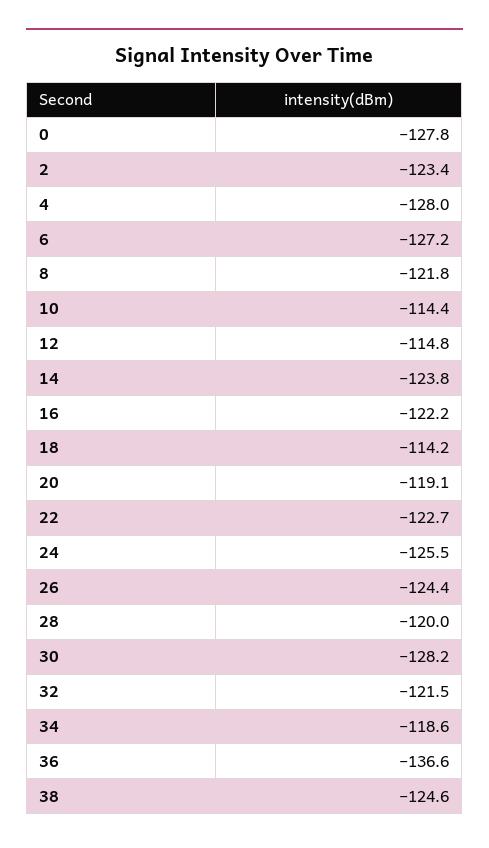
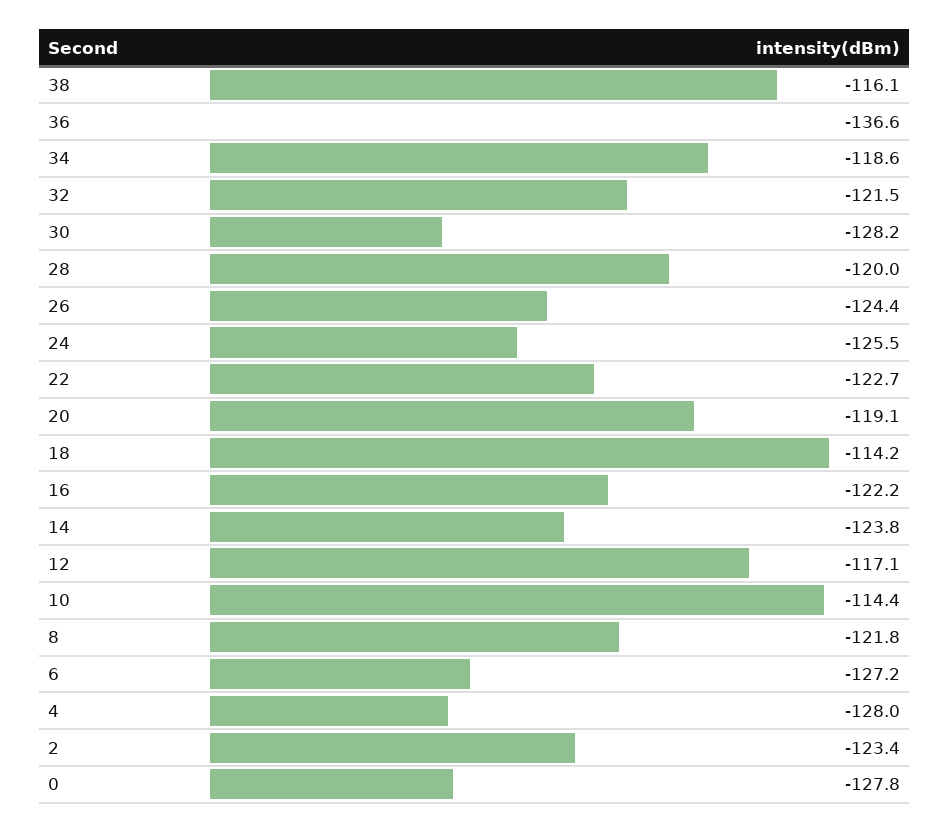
12: -114.8 -> -117.1
38: -124.6 -> -116.1

